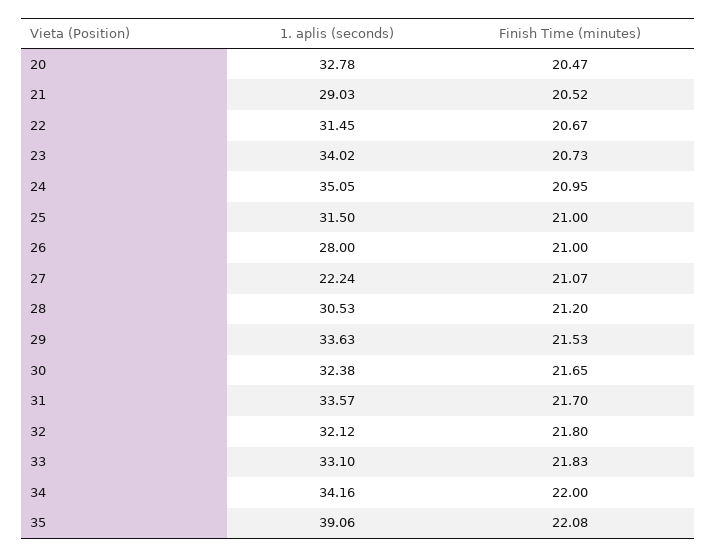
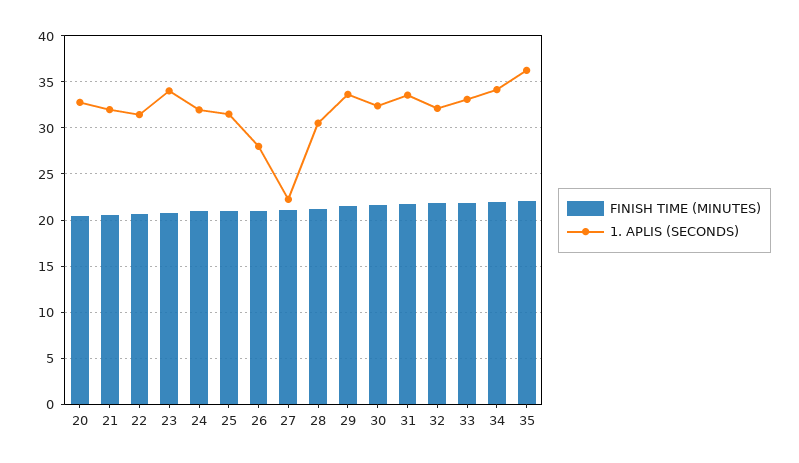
1. aplis (seconds), 21: 29.03 -> 32
1. aplis (seconds), 24: 35.05 -> 32
1. aplis (seconds), 35: 39.06 -> 36

